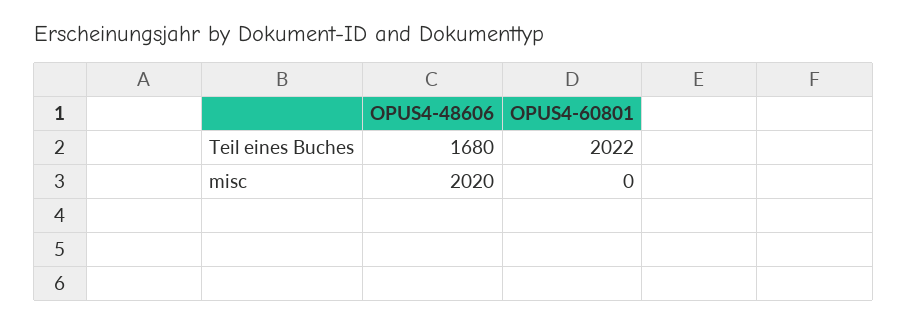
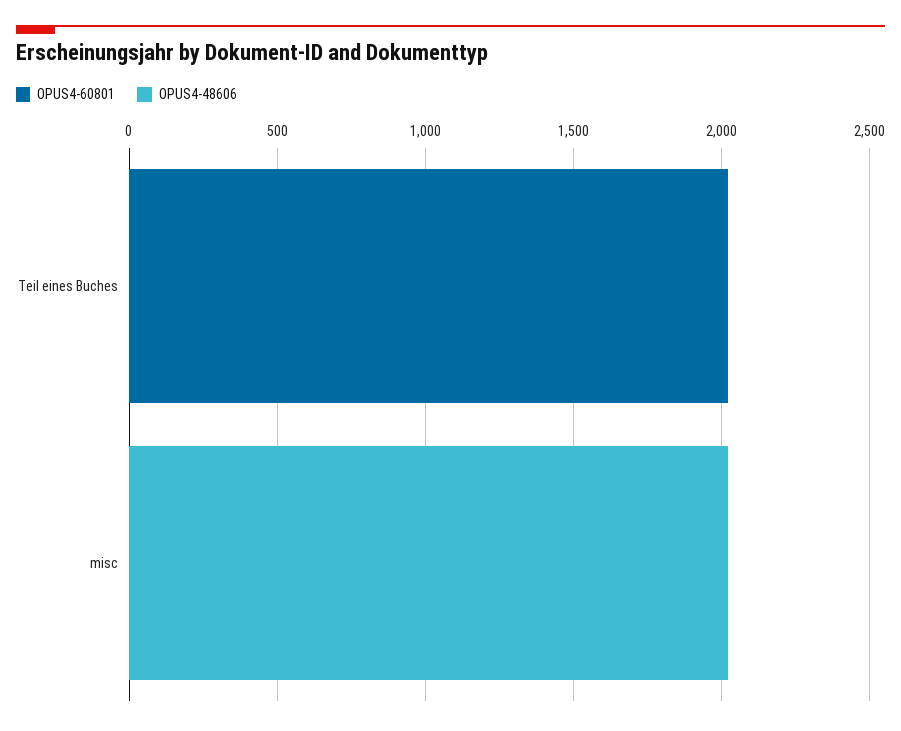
OPUS4-48606, Teil eines Buches: 1680 -> 0

